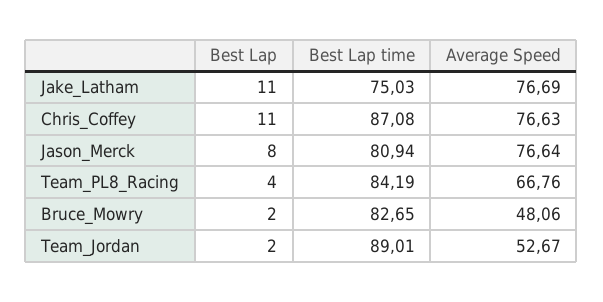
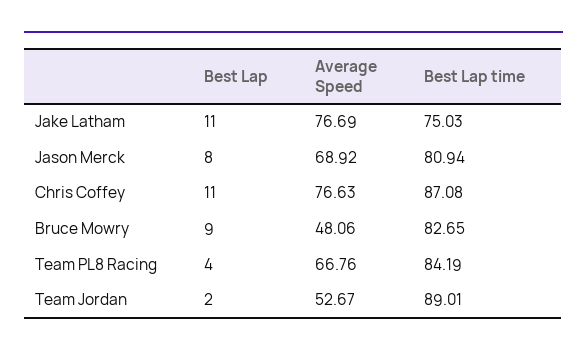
Average Speed, Jason_Merck: 76.64 -> 68.92
Best Lap, Bruce_Mowry: 2 -> 9

